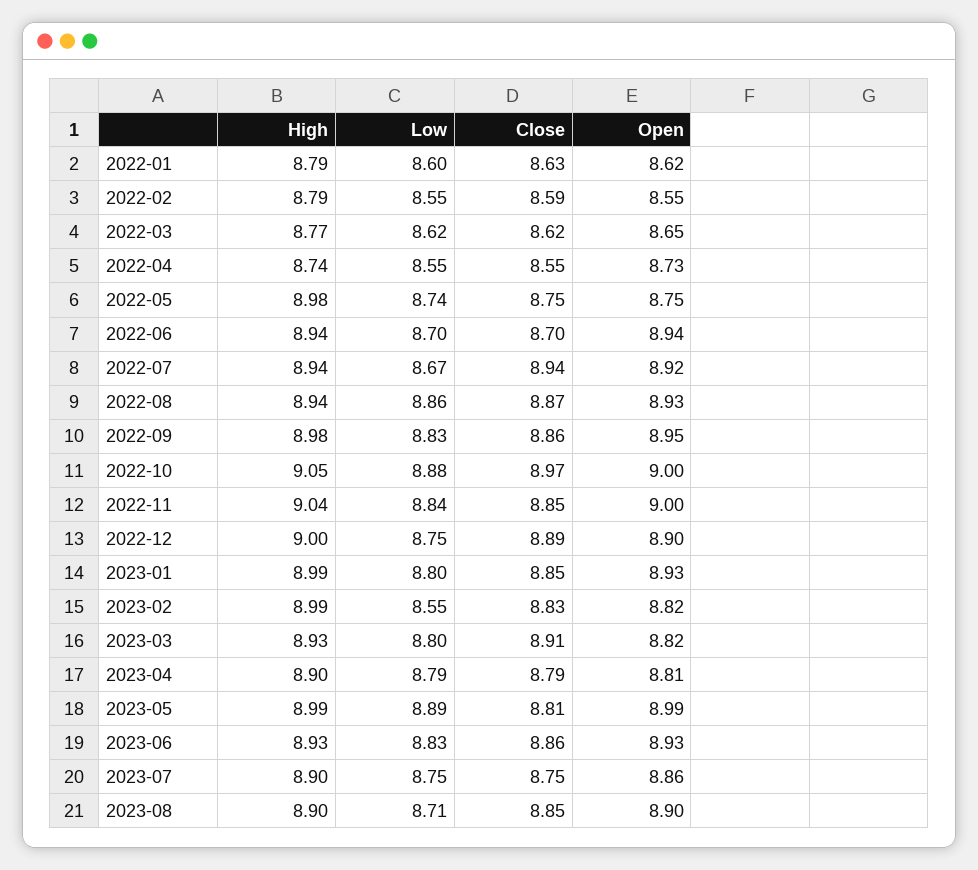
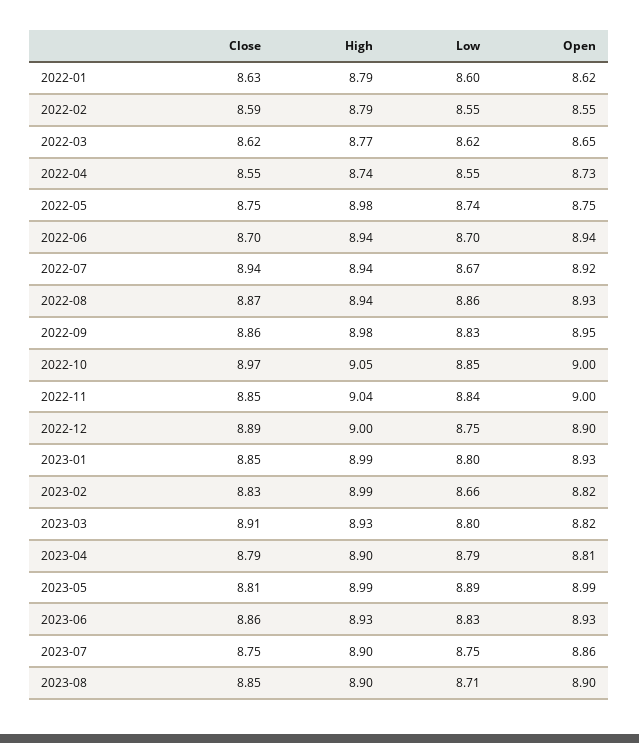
Low, 2022-10: 8.88 -> 8.85
Low, 2023-02: 8.55 -> 8.66

